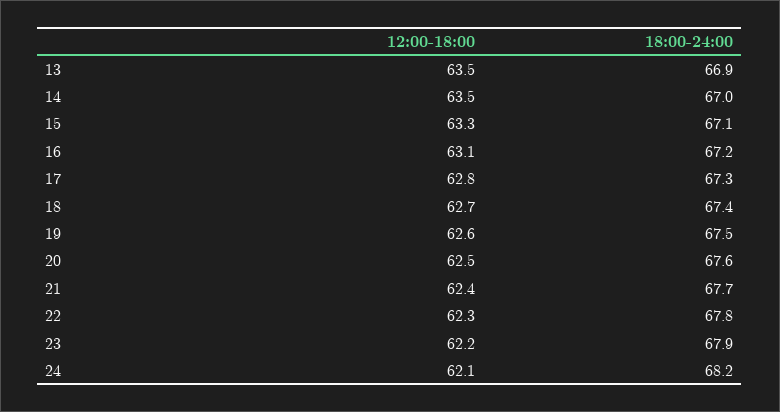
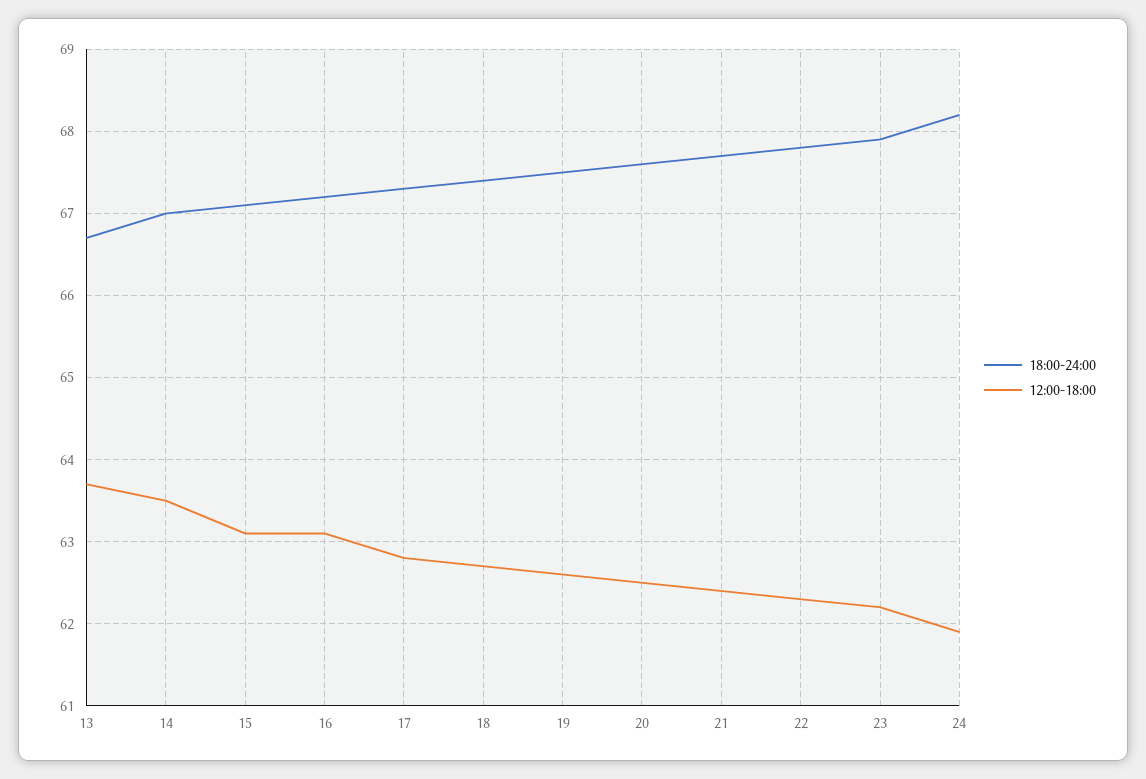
12:00-18:00, 13: 63.5 -> 63.7
18:00-24:00, 13: 66.9 -> 66.7
12:00-18:00, 15: 63.3 -> 63.1
12:00-18:00, 24: 62.1 -> 61.9

